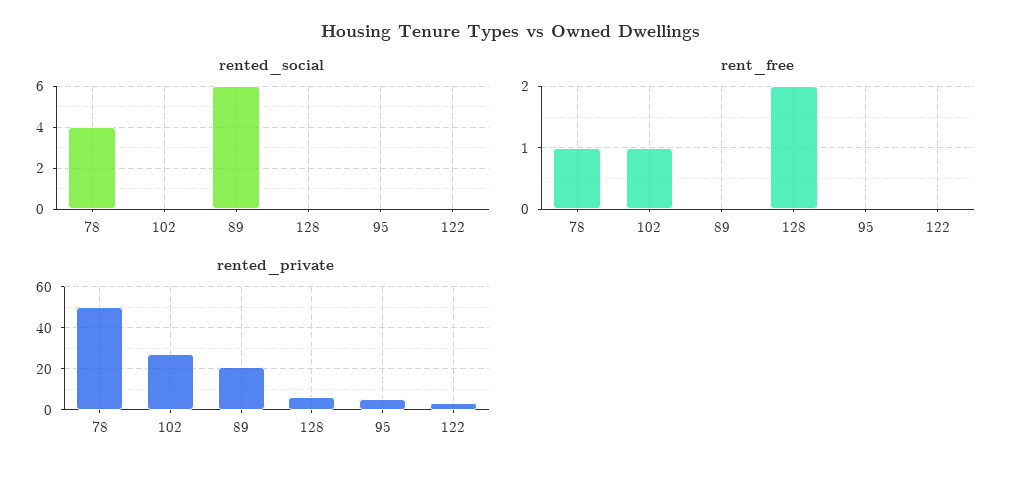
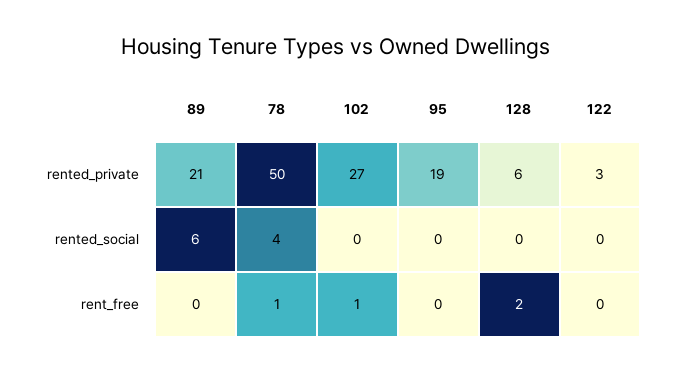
rented_private, 95: 5 -> 19

